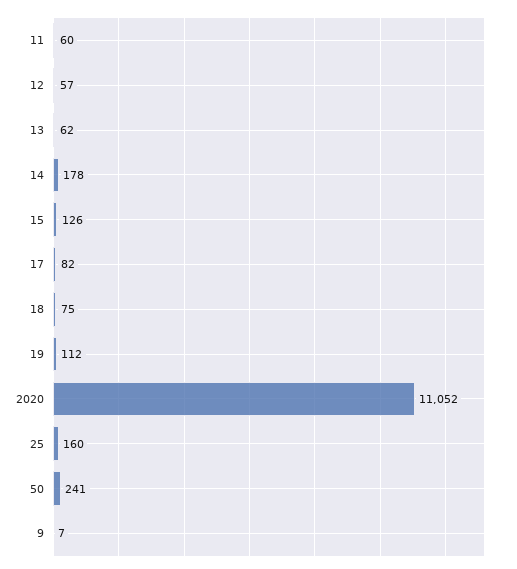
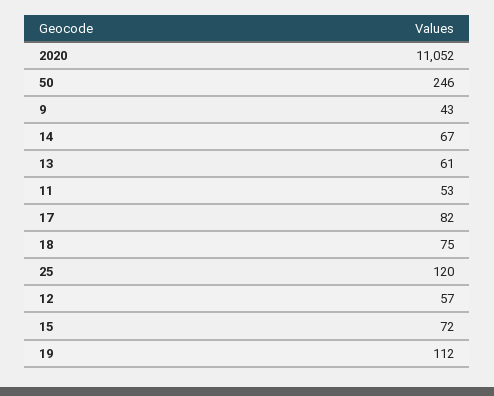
11: 60 -> 53
13: 62 -> 61
14: 178 -> 67
15: 126 -> 72
25: 160 -> 120
50: 241 -> 246
9: 7 -> 43

